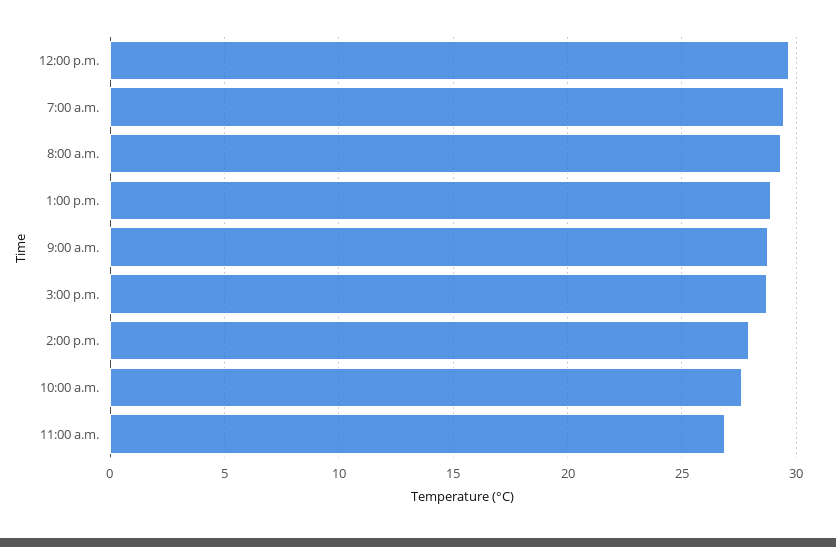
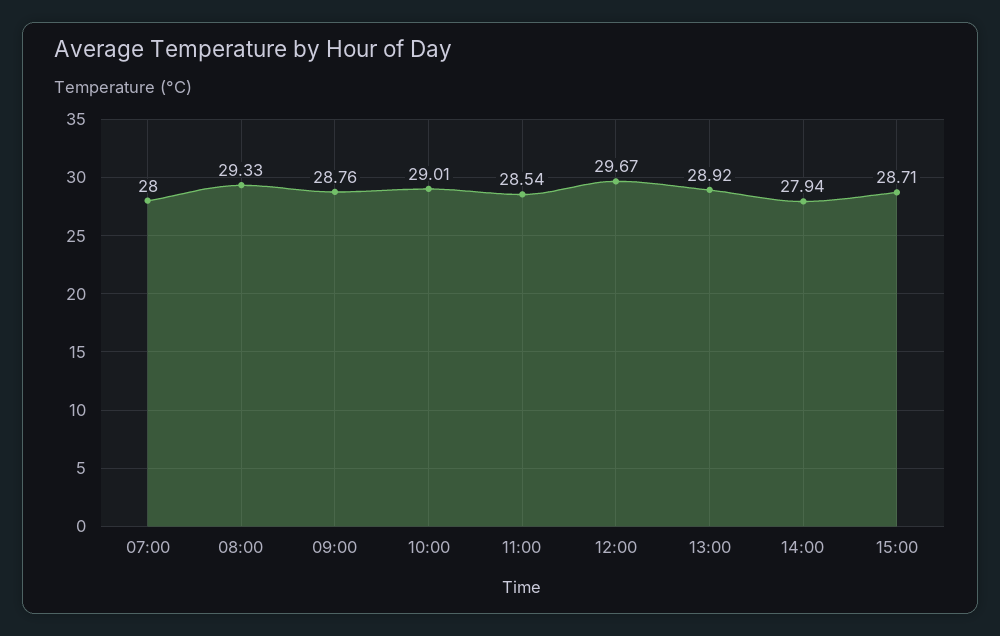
7:00 a.m.: 29.5 -> 28
10:00 a.m.: 27.5 -> 29.01
11:00 a.m.: 27 -> 28.54

